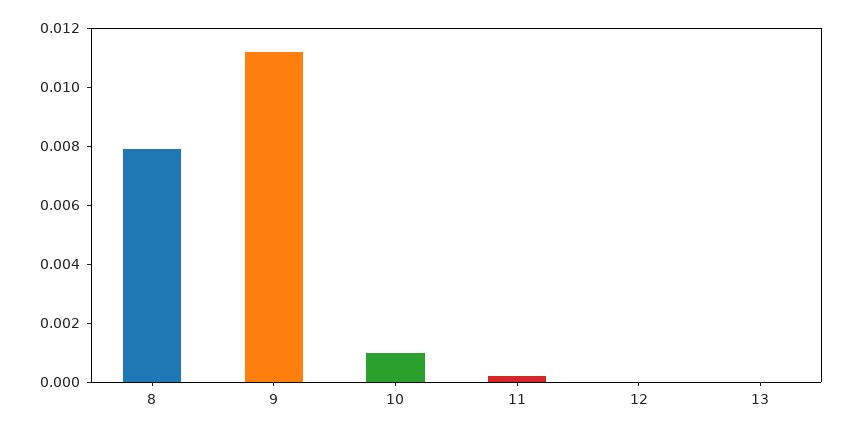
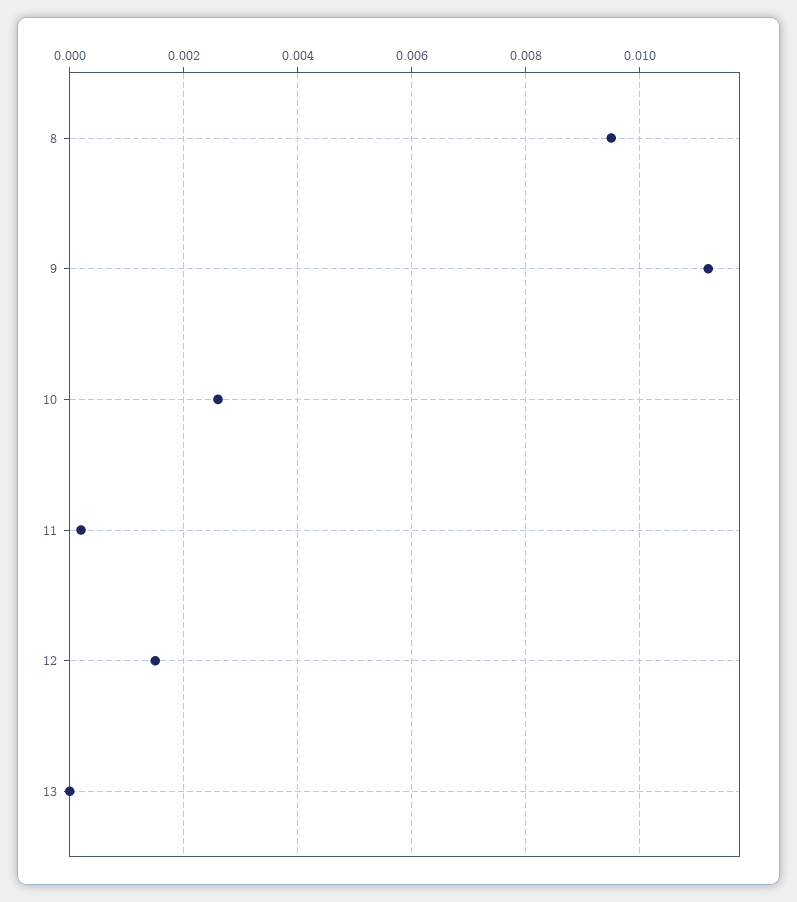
8: 0.008 -> 0.0095
10: 0.001 -> 0.0025
12: 0 -> 0.0015

